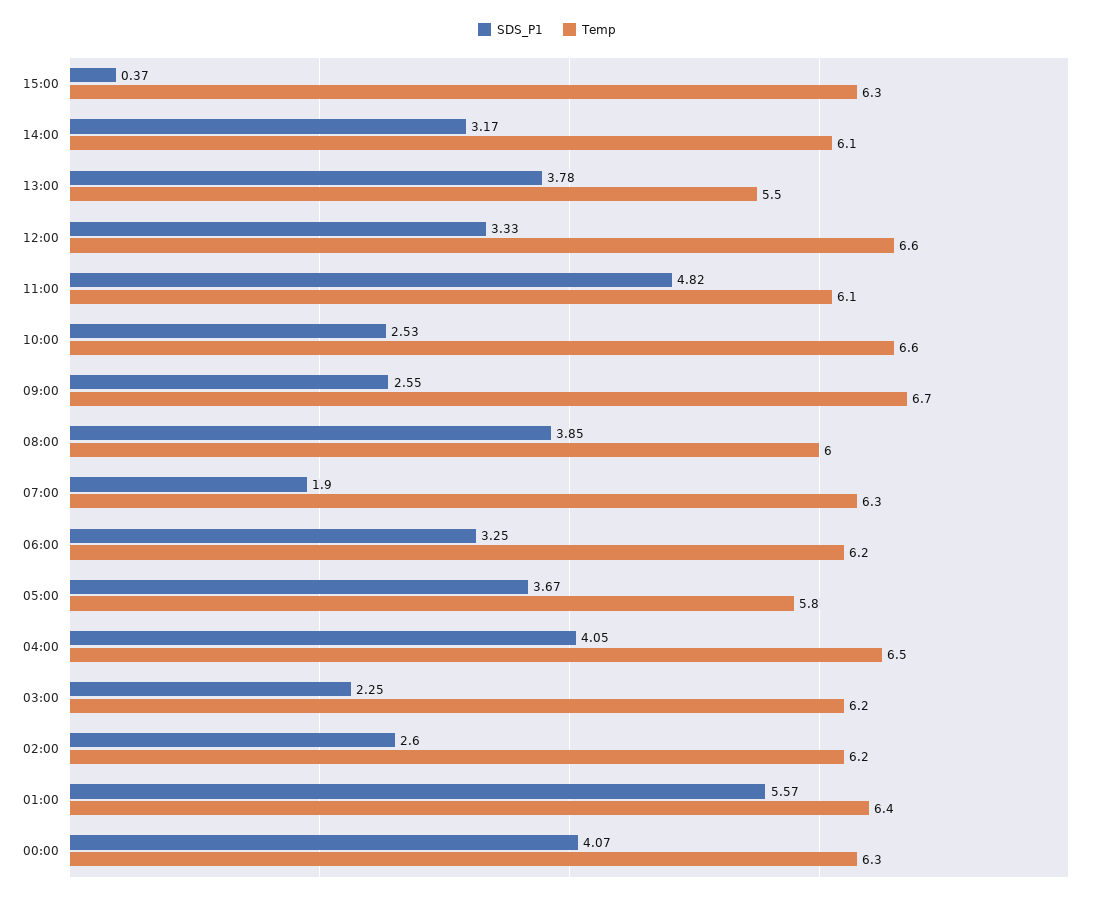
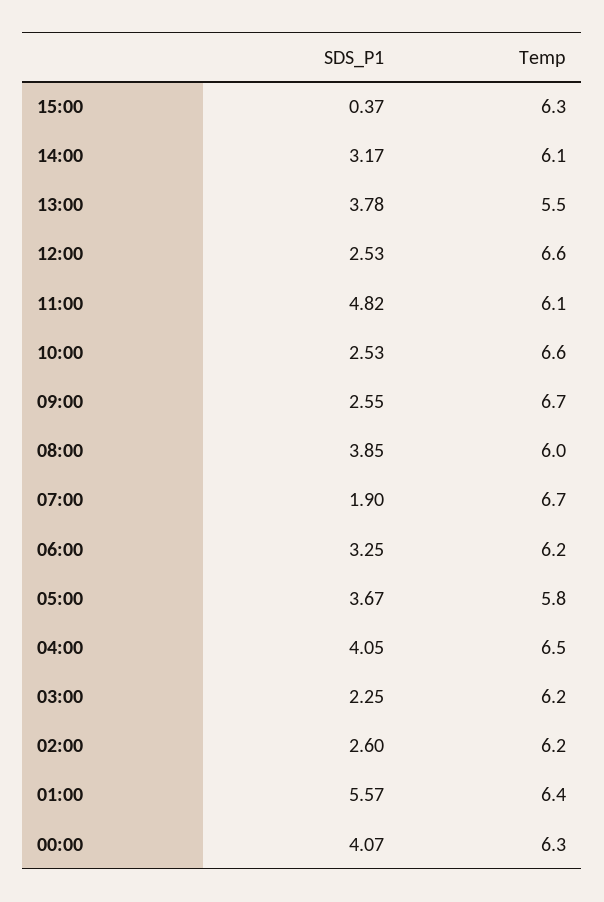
SDS_P1, 12:00: 3.33 -> 2.53
Temp, 07:00: 6.3 -> 6.7

